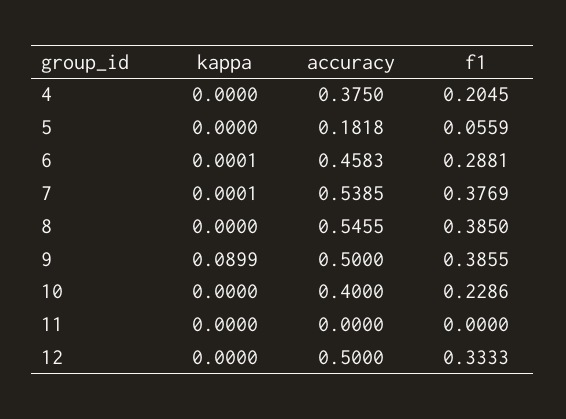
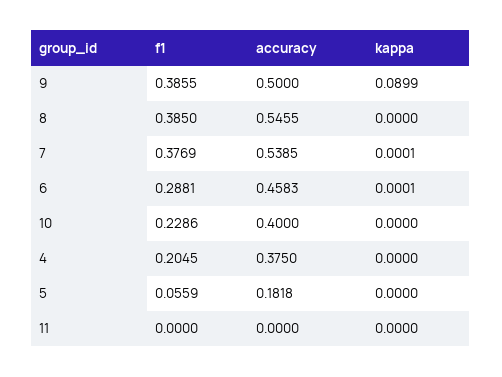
kappa, 12: 0 -> none
accuracy, 12: 0.5 -> none
f1, 12: 0.3333 -> none

